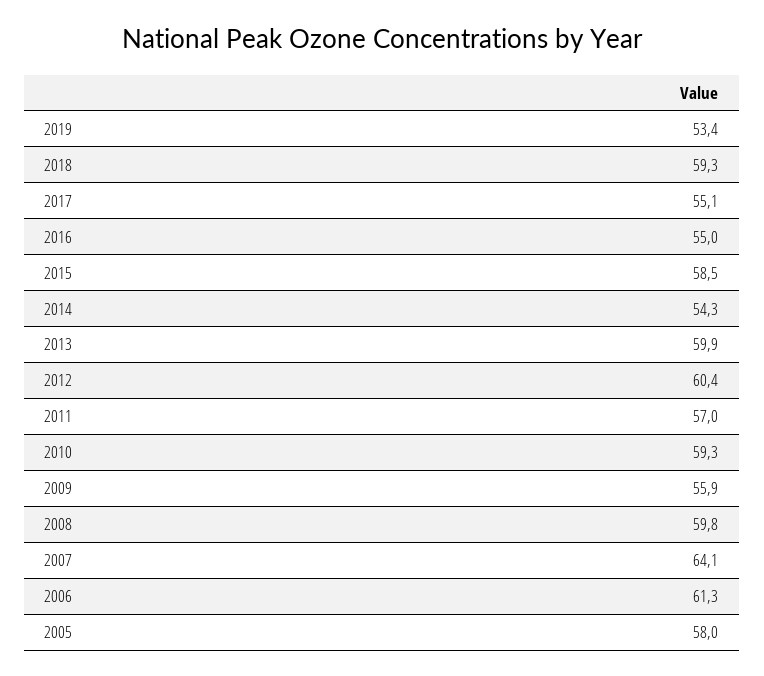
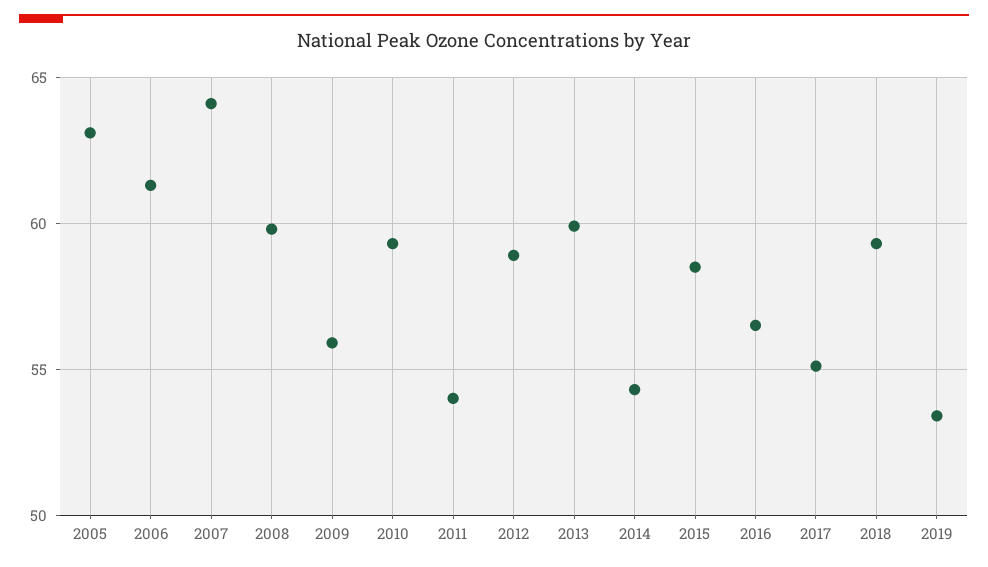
2016: 55 -> 56.5
2012: 60.4 -> 59
2011: 57 -> 54
2005: 58 -> 63

